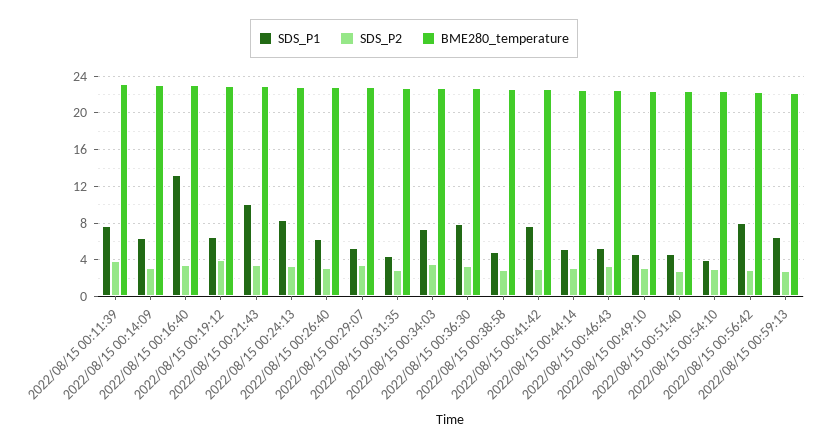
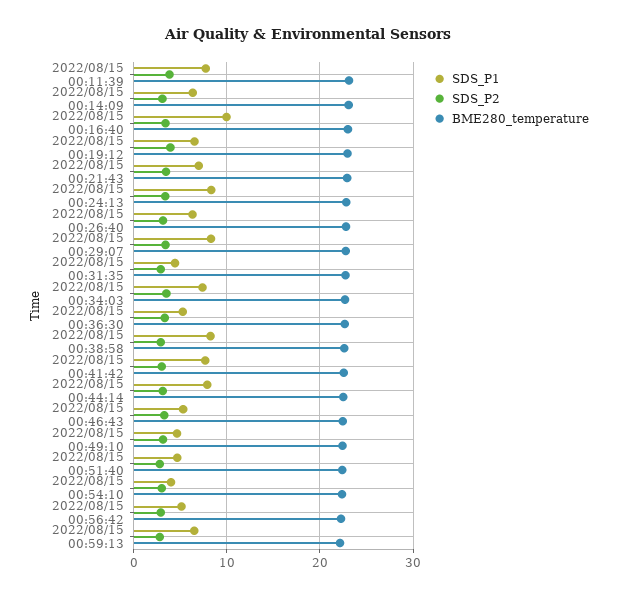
SDS_P1, 2022/08/15 00:16:40: 13 -> 10
SDS_P1, 2022/08/15 00:21:43: 10 -> 7
SDS_P1, 2022/08/15 00:29:07: 5 -> 8
SDS_P1, 2022/08/15 00:36:30: 8 -> 5
SDS_P1, 2022/08/15 00:38:58: 5 -> 8
SDS_P1, 2022/08/15 00:44:14: 5 -> 8
SDS_P1, 2022/08/15 00:56:42: 8 -> 5

